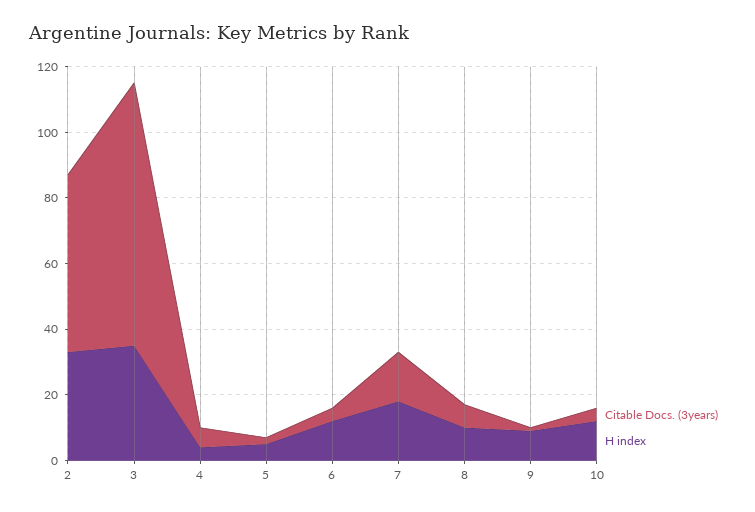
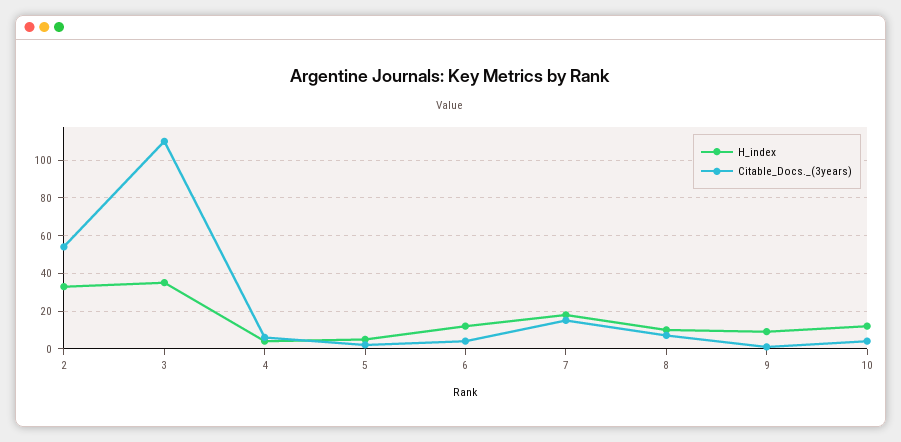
Citable Docs. (3years), 3: 80 -> 110

